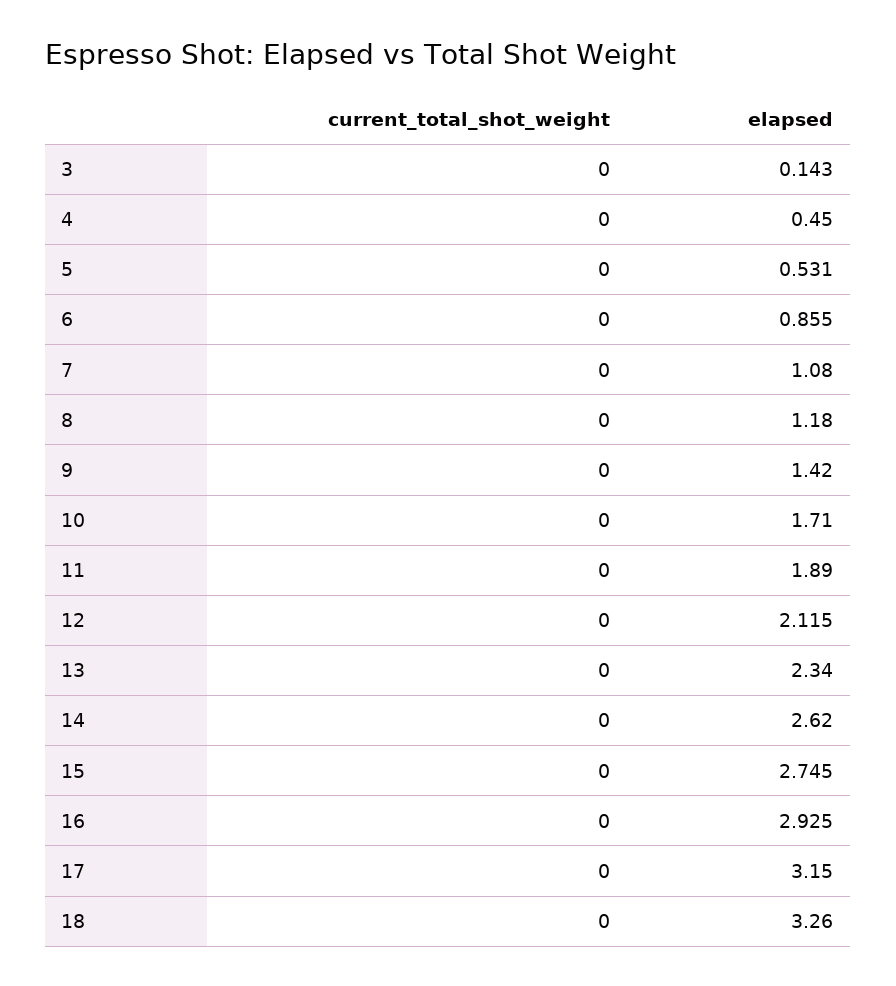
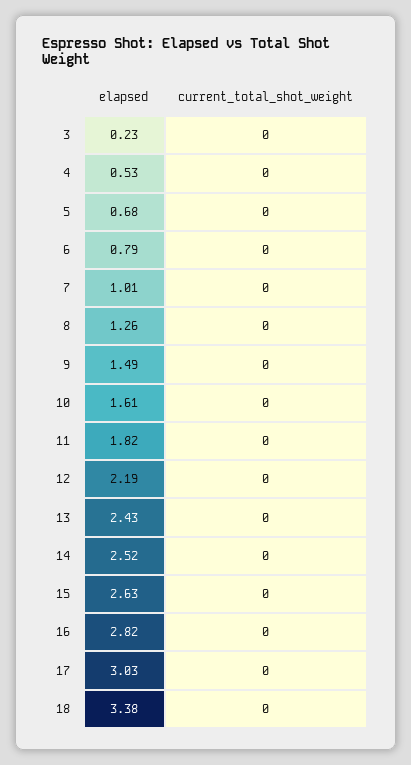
elapsed, 3: 0.143 -> 0.23
elapsed, 4: 0.45 -> 0.53
elapsed, 5: 0.531 -> 0.68
elapsed, 6: 0.855 -> 0.79
elapsed, 7: 1.08 -> 1.01
elapsed, 8: 1.18 -> 1.26
elapsed, 9: 1.42 -> 1.49
elapsed, 10: 1.71 -> 1.61
elapsed, 11: 1.89 -> 1.82
elapsed, 12: 2.115 -> 2.19
elapsed, 13: 2.34 -> 2.43
elapsed, 14: 2.62 -> 2.52
elapsed, 15: 2.745 -> 2.63
elapsed, 16: 2.925 -> 2.82
elapsed, 17: 3.15 -> 3.03
elapsed, 18: 3.26 -> 3.38

